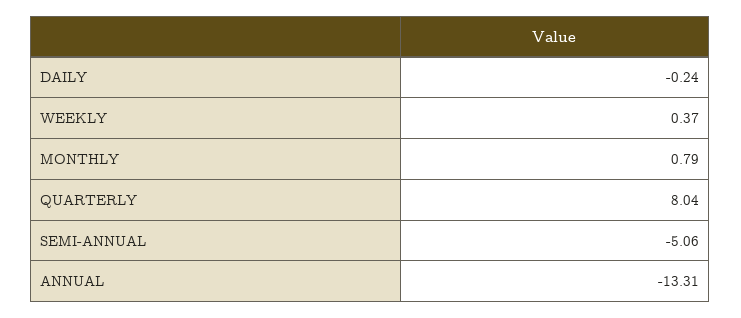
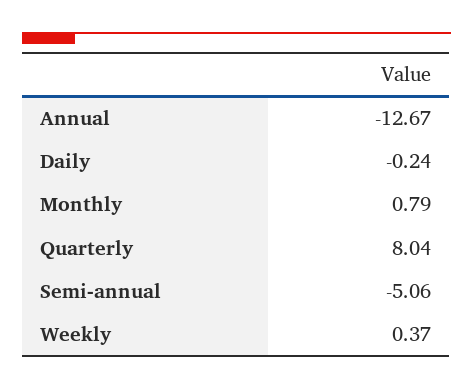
ANNUAL: -13.31 -> -12.67

